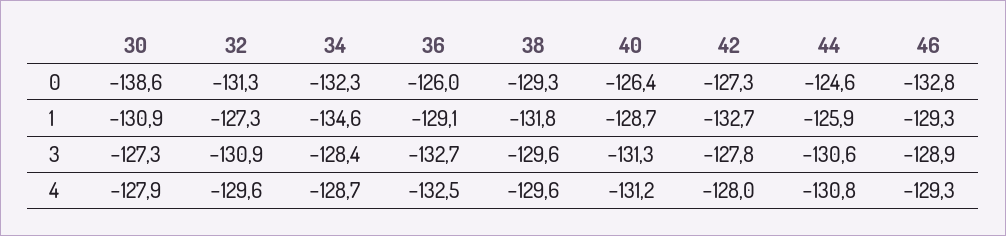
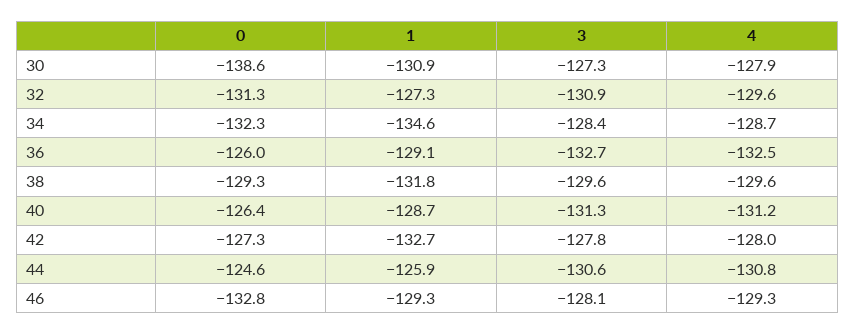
46, 3: -128.9 -> -128.1

